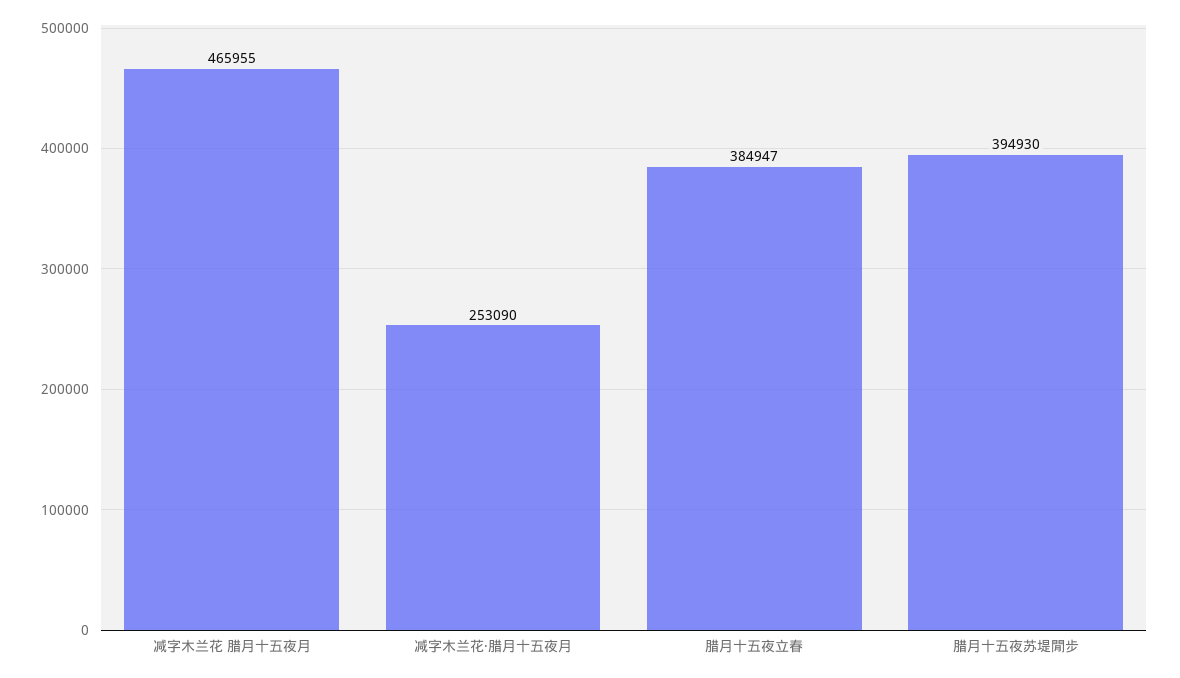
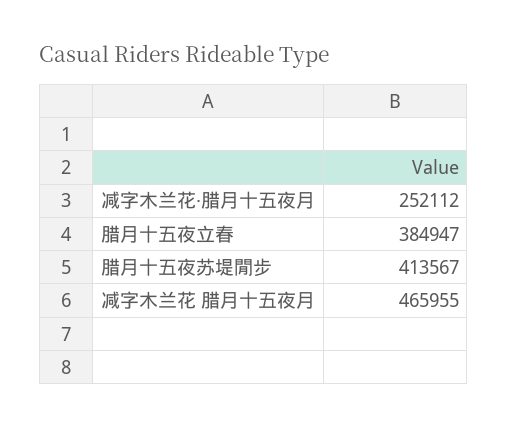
减字木兰花·腊月十五夜月: 253090 -> 252112
腊月十五夜苏堤閒步: 394930 -> 413567

